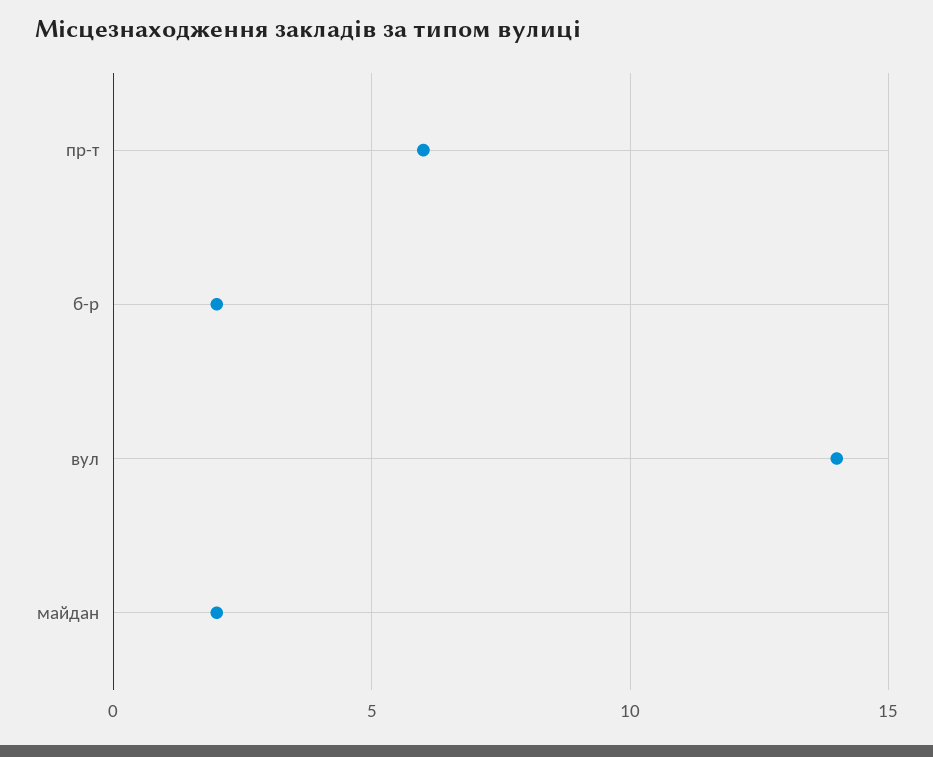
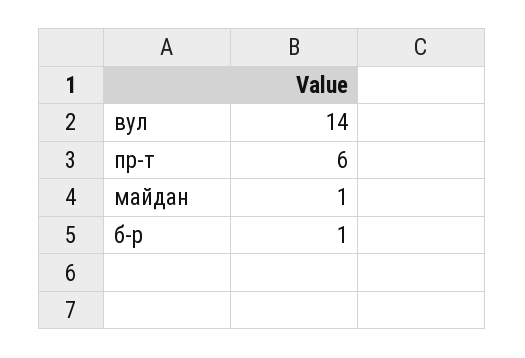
б-р: 2 -> 1
майдан: 2 -> 1

